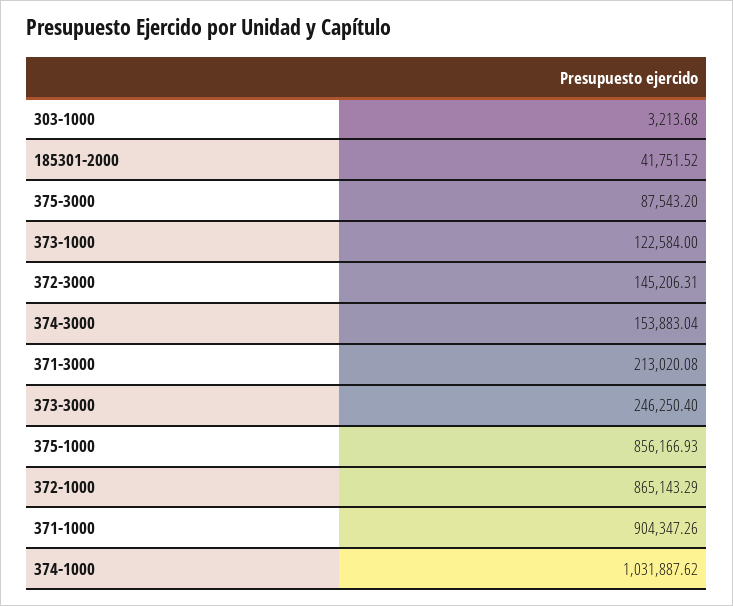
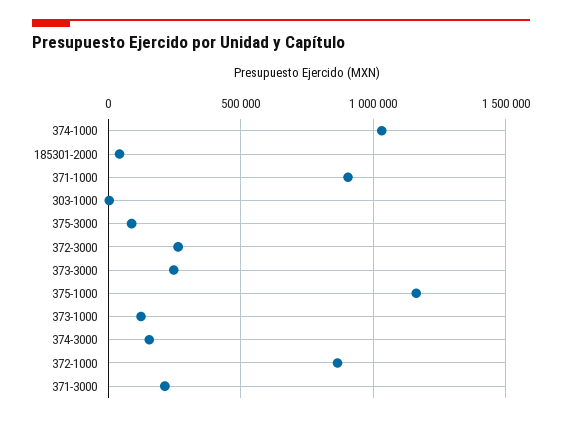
372-3000: 145206.31 -> 250000
375-1000: 856166.93 -> 1150000

